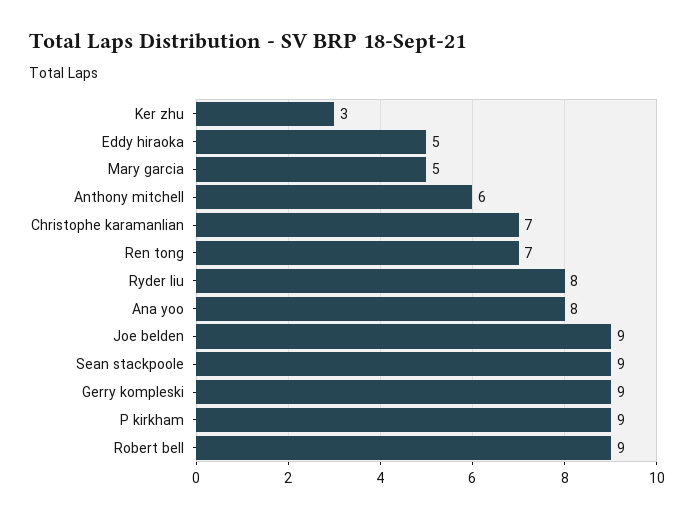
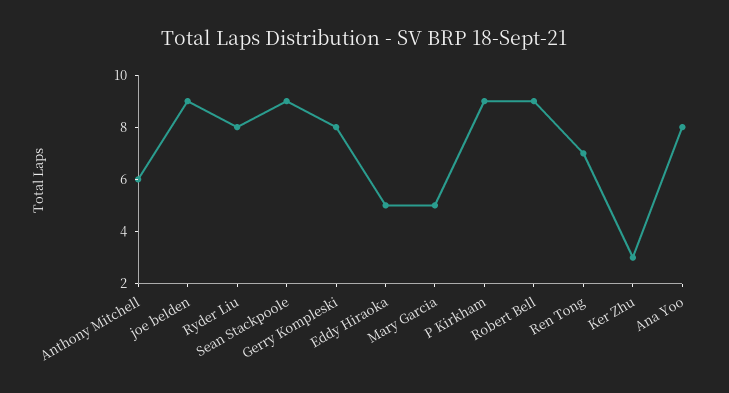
Christophe karamanlian: 7 -> none
Gerry kompleski: 9 -> 8

